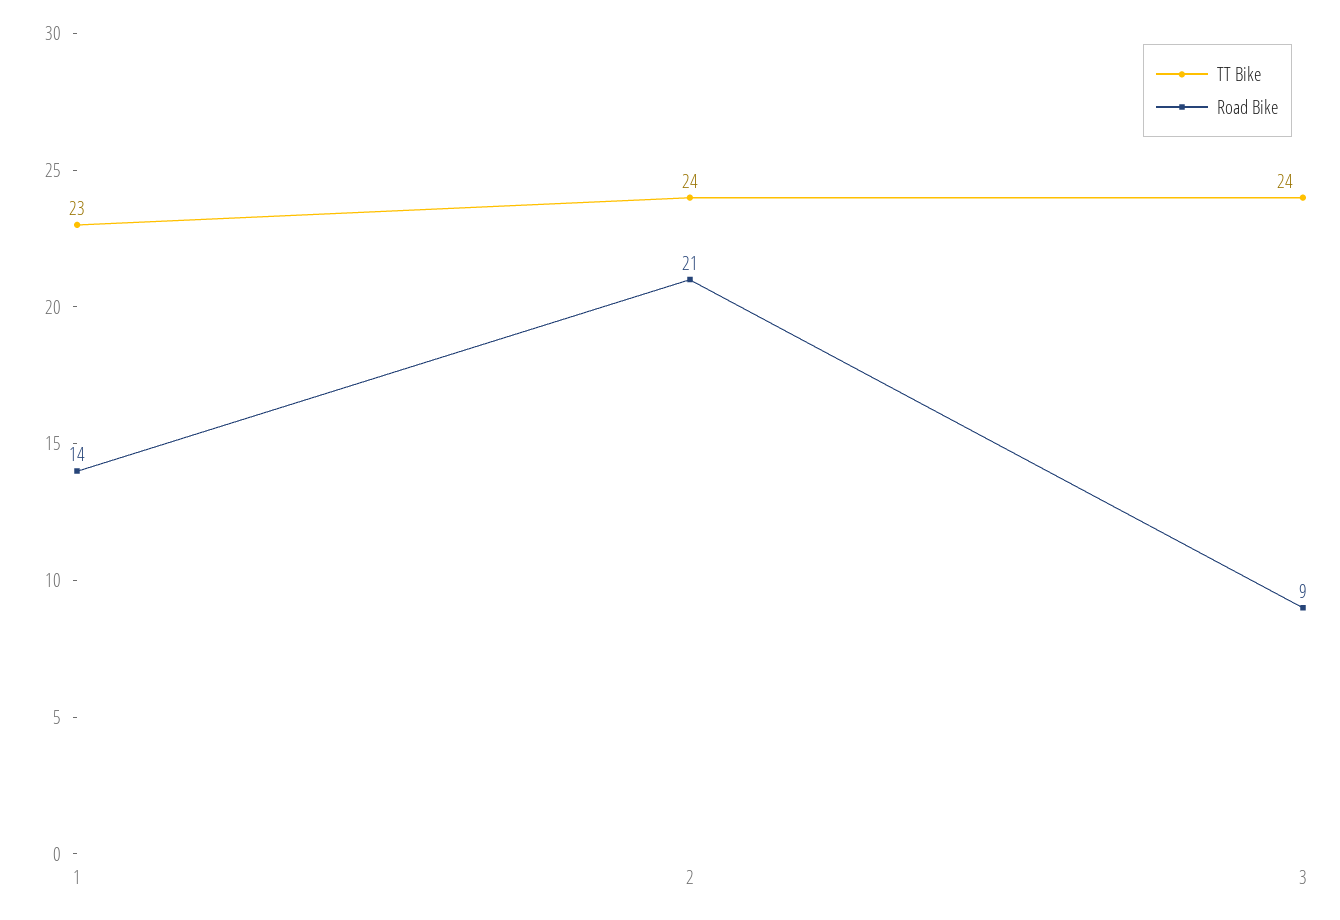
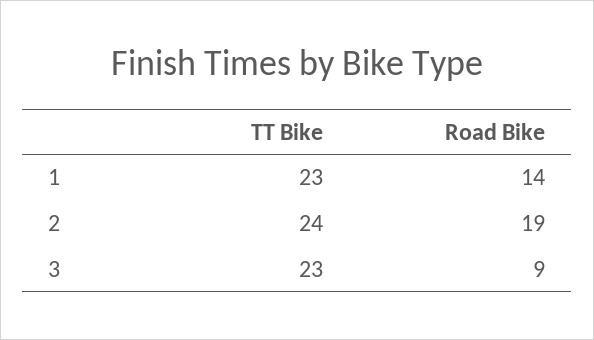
Road Bike, 2: 21 -> 19
TT Bike, 3: 24 -> 23

